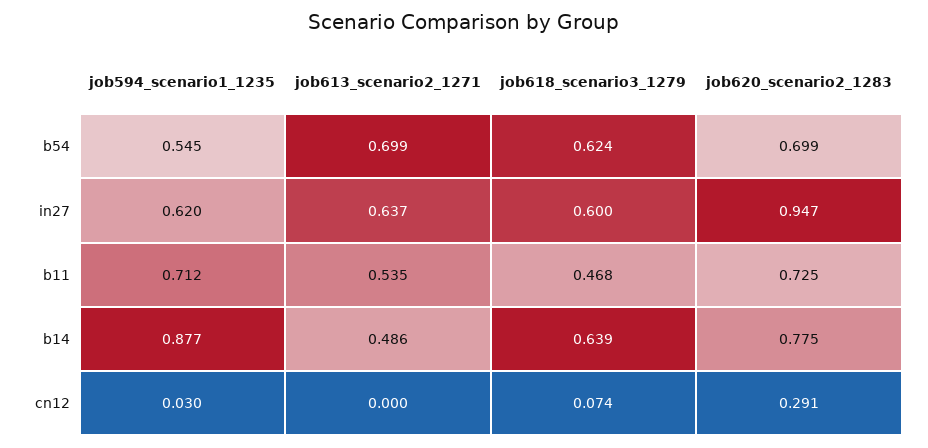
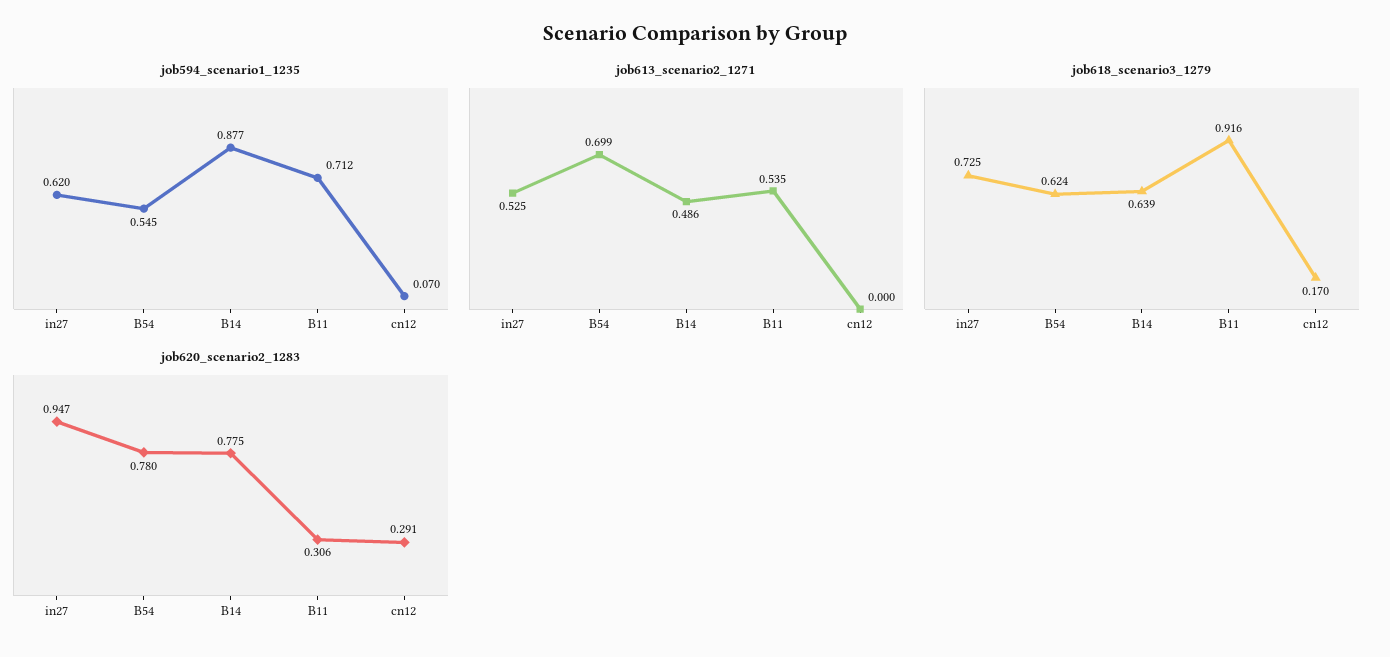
job620_scenario2_1283, b54: 0.699 -> 0.78
job613_scenario2_1271, in27: 0.637 -> 0.525
job618_scenario3_1279, in27: 0.6 -> 0.725
job618_scenario3_1279, b11: 0.468 -> 0.916
job620_scenario2_1283, b11: 0.725 -> 0.306
job594_scenario1_1235, cn12: 0.03 -> 0.07
job618_scenario3_1279, cn12: 0.074 -> 0.17

